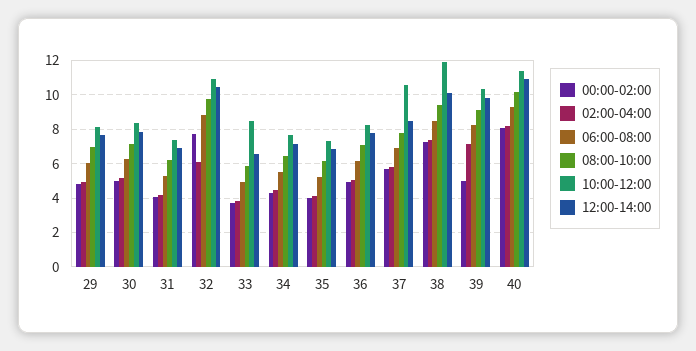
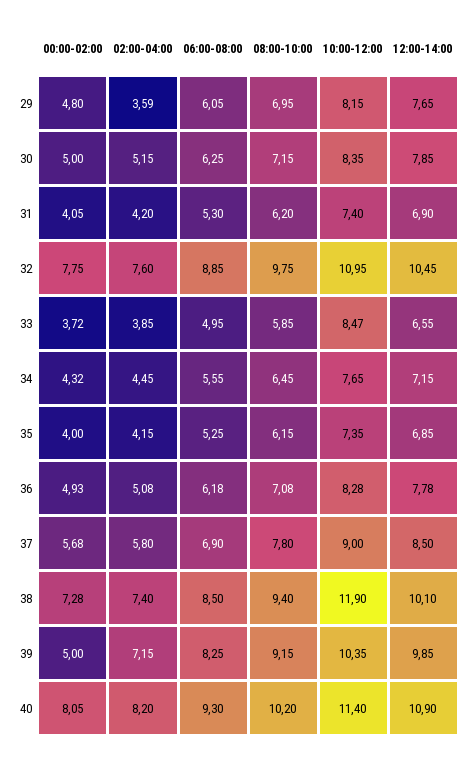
02:00-04:00, 29: 5 -> 3.59
02:00-04:00, 32: 6 -> 7.6
10:00-12:00, 37: 10.5 -> 9

